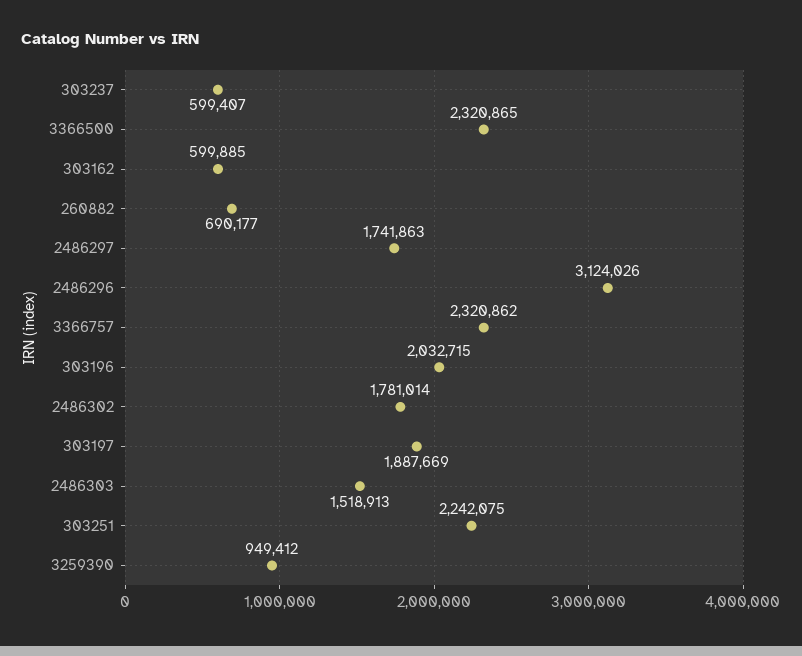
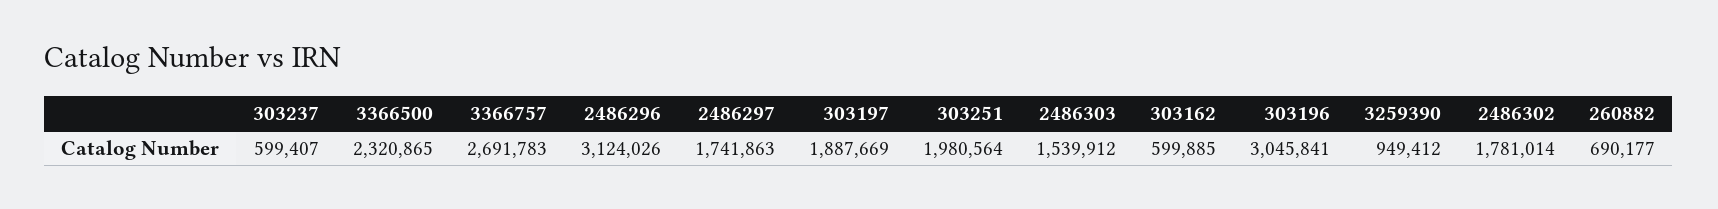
3366757: 2320862 -> 2691783
303196: 2032715 -> 3045841
2486303: 1518913 -> 1539912
303251: 2242075 -> 1980564

